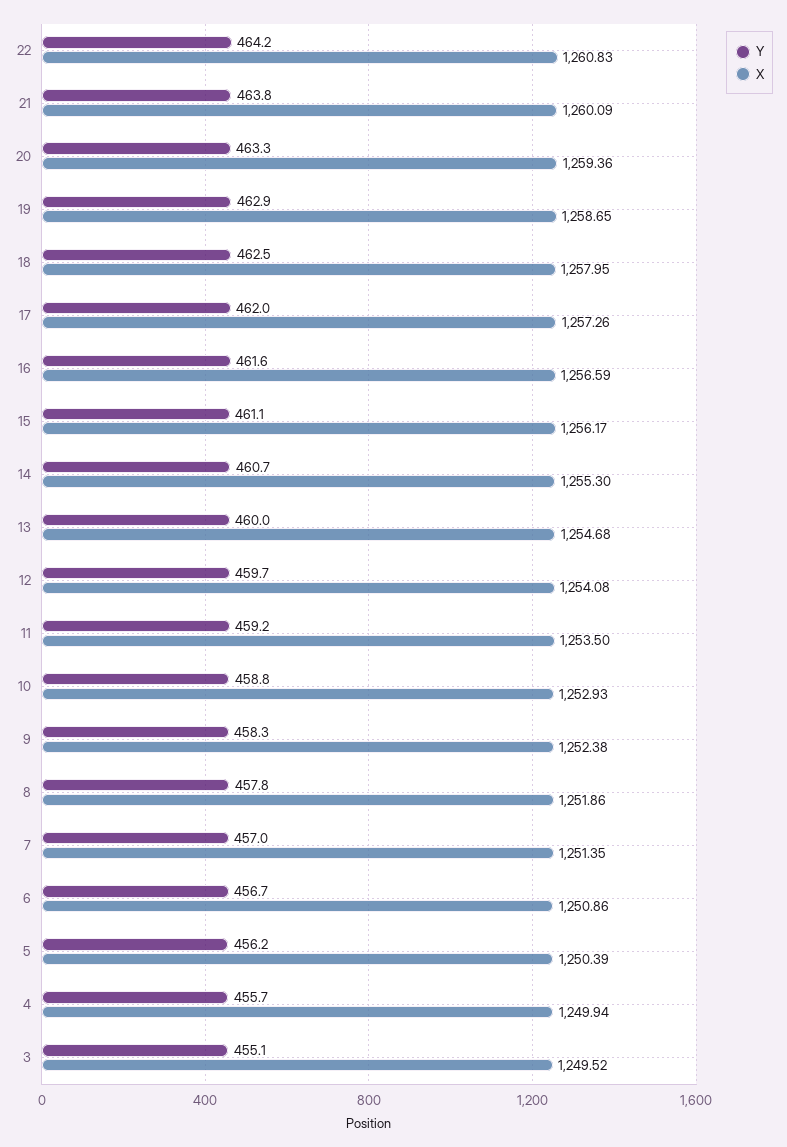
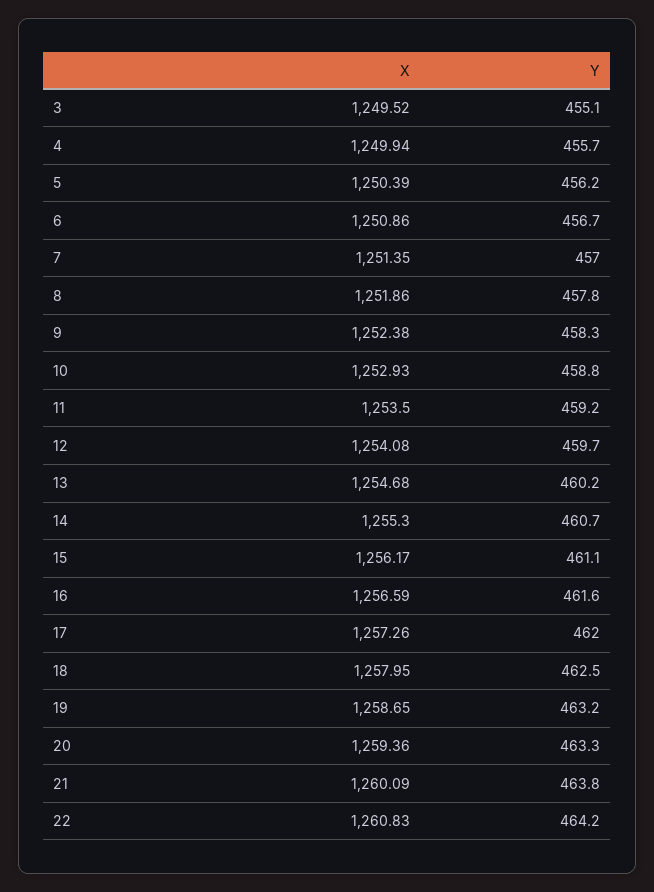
Y, 19: 462.9 -> 463.2
Y, 13: 460 -> 460.2

